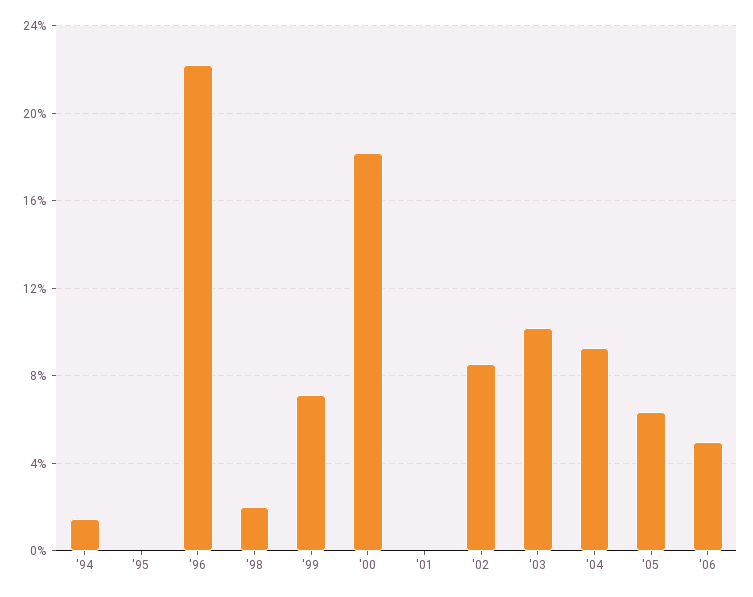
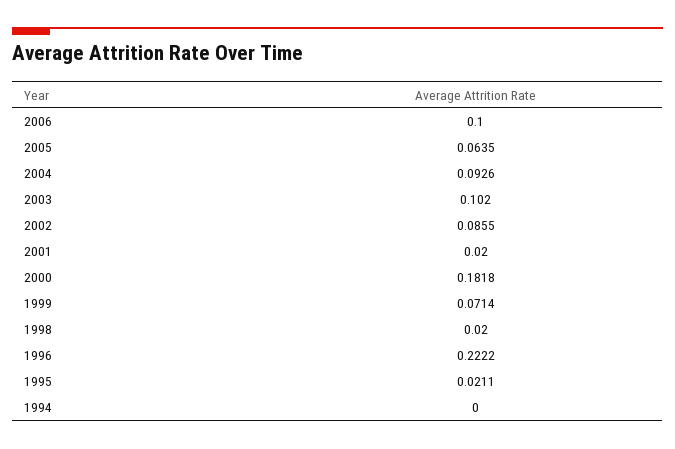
'94: 0.015 -> 0
'95: 0 -> 0.0211
'01: 0 -> 0.02
'06: 0.05 -> 0.1

